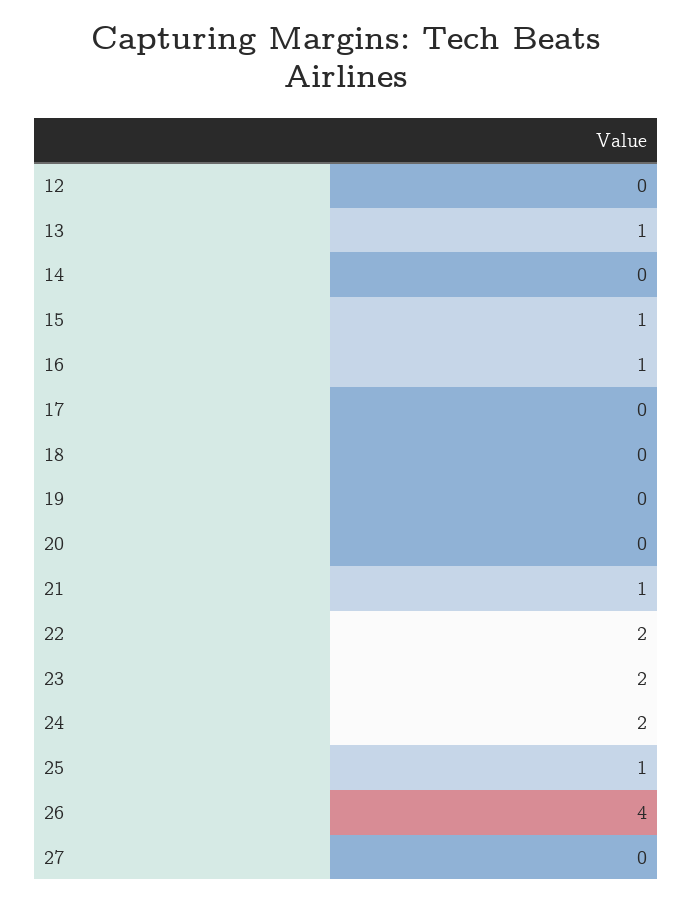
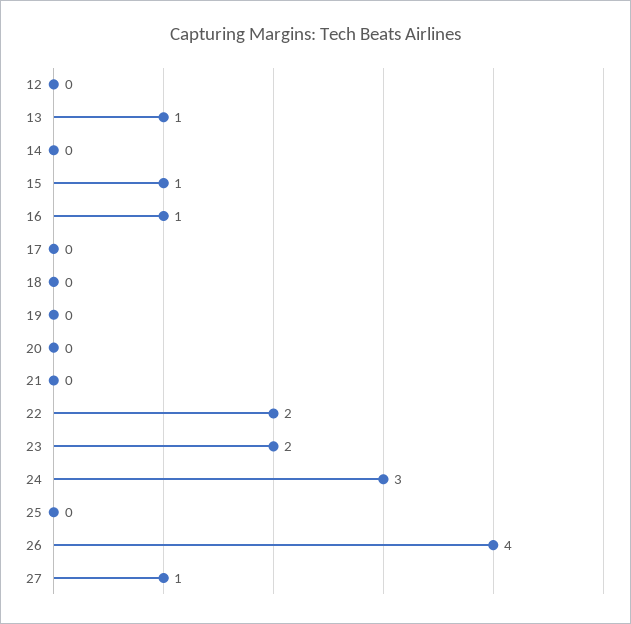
21: 1 -> 0
24: 2 -> 3
25: 1 -> 0
27: 0 -> 1

